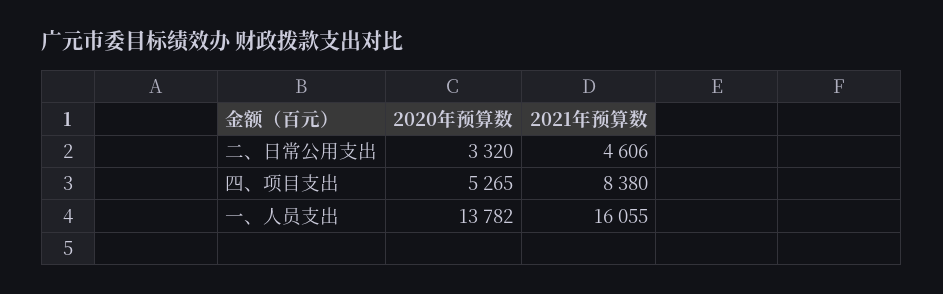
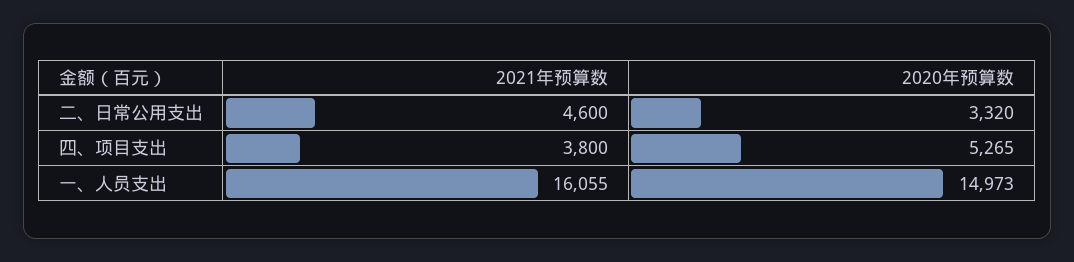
2021年预算数, 二、日常公用支出: 4606 -> 4600
2021年预算数, 四、项目支出: 8380 -> 3800
2020年预算数, 一、人员支出: 13782 -> 14973

